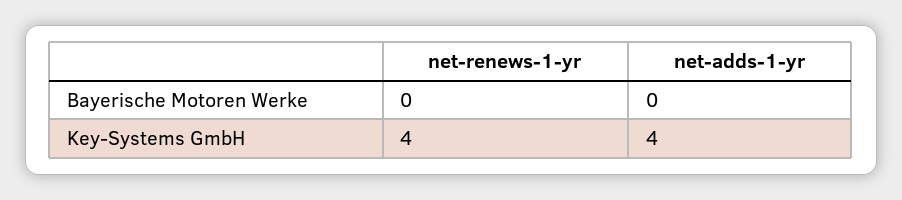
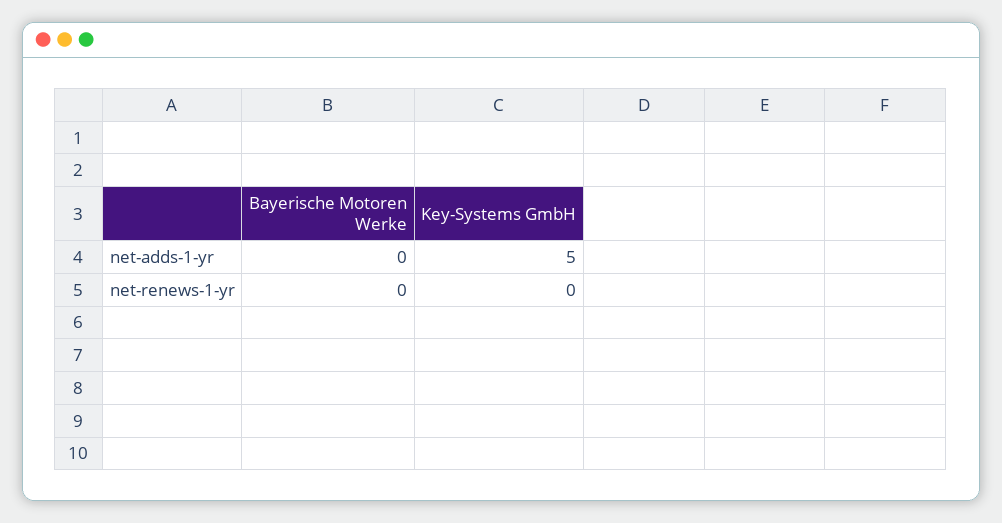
net-renews-1-yr, Key-Systems GmbH: 4 -> 0
net-adds-1-yr, Key-Systems GmbH: 4 -> 5

